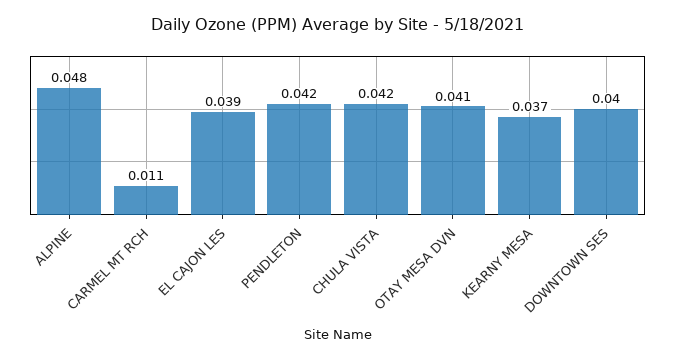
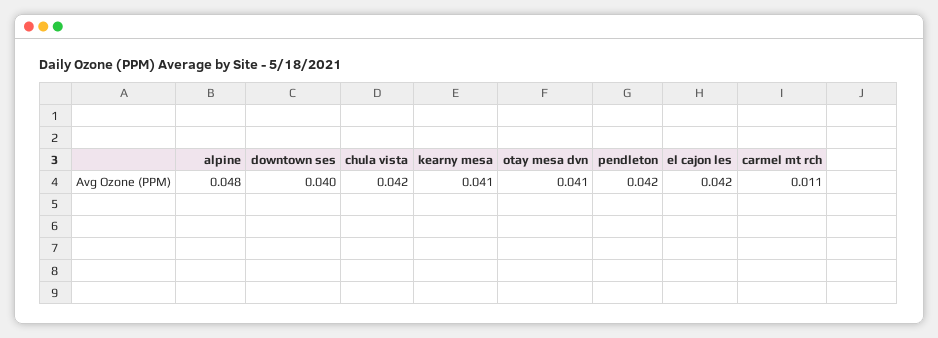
EL CAJON LES: 0.039 -> 0.042
KEARNY MESA: 0.037 -> 0.041

